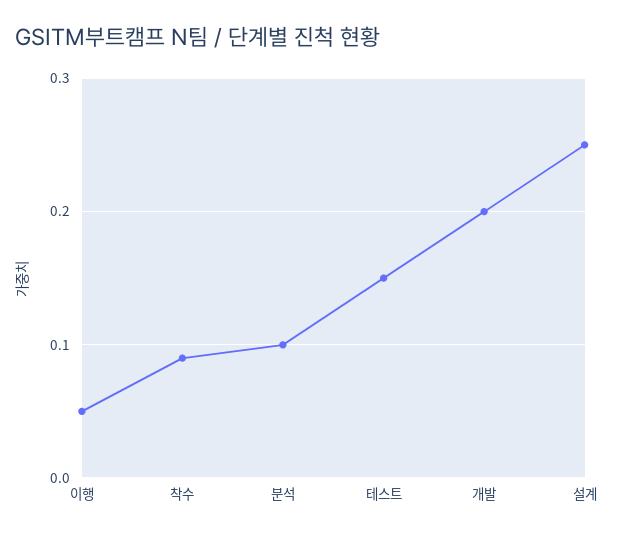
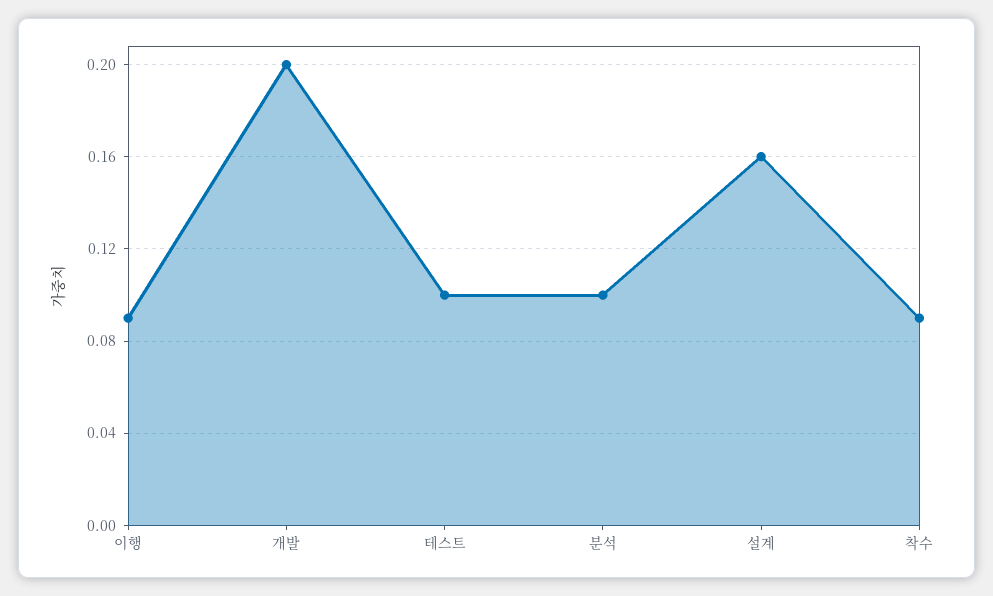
이행: 0.05 -> 0.09
테스트: 0.15 -> 0.1
설계: 0.25 -> 0.16

